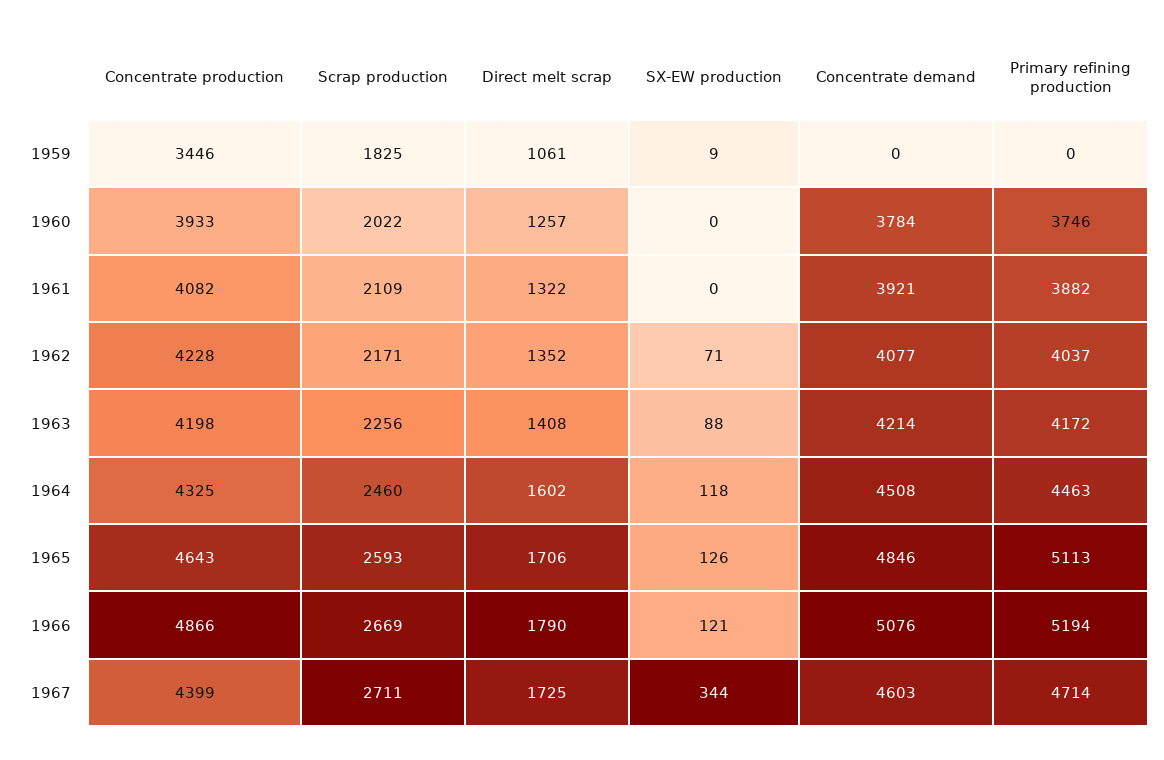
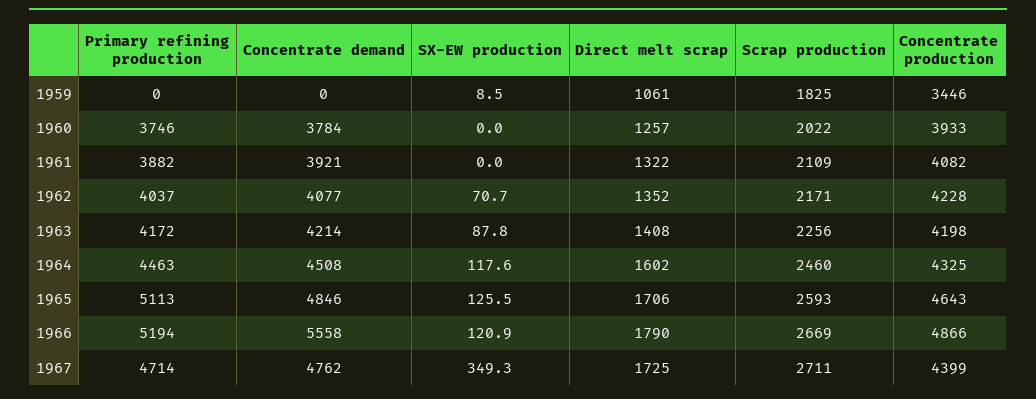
Concentrate demand, 1966: 5076 -> 5558
SX-EW production, 1967: 344 -> 349.3
Concentrate demand, 1967: 4603 -> 4762

